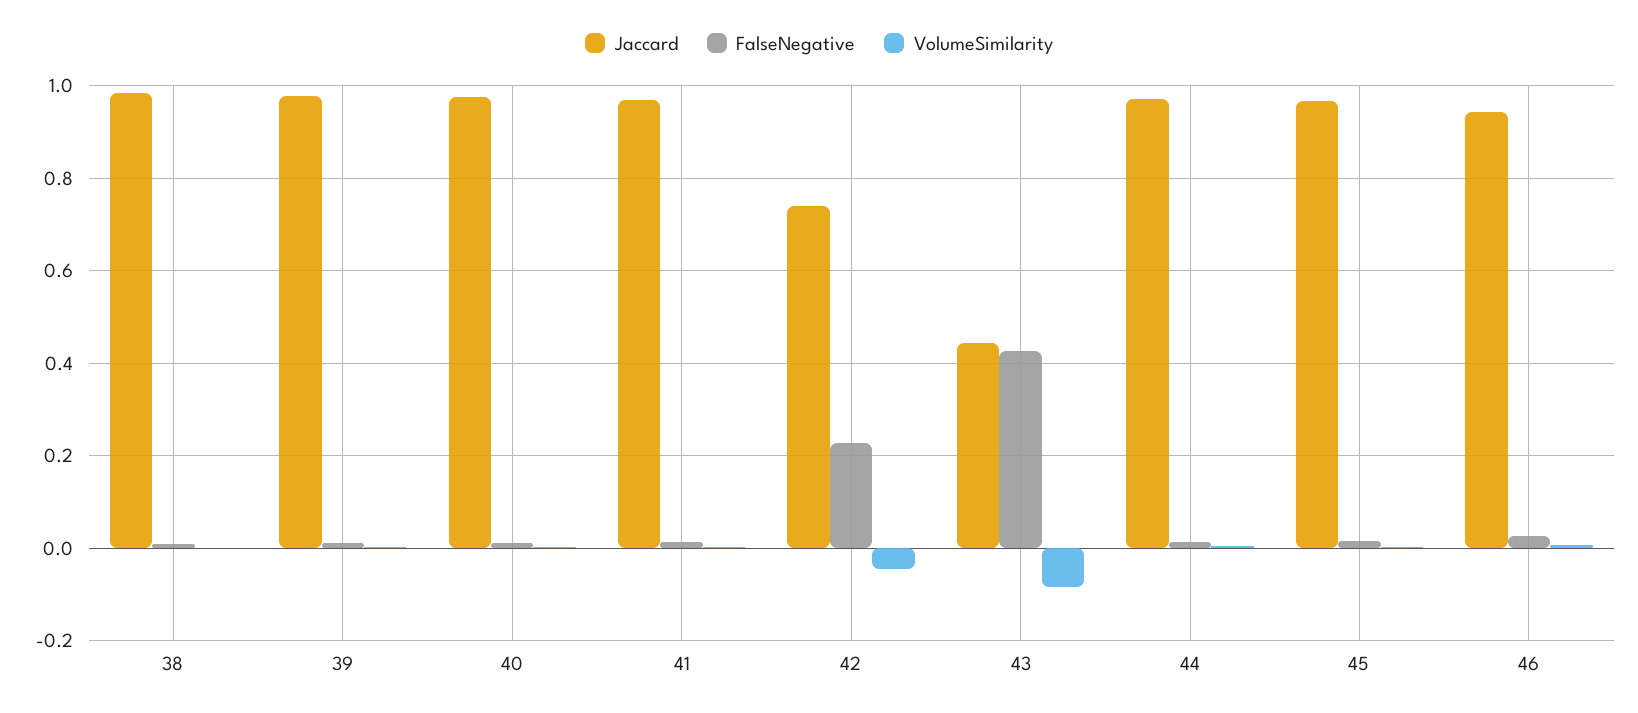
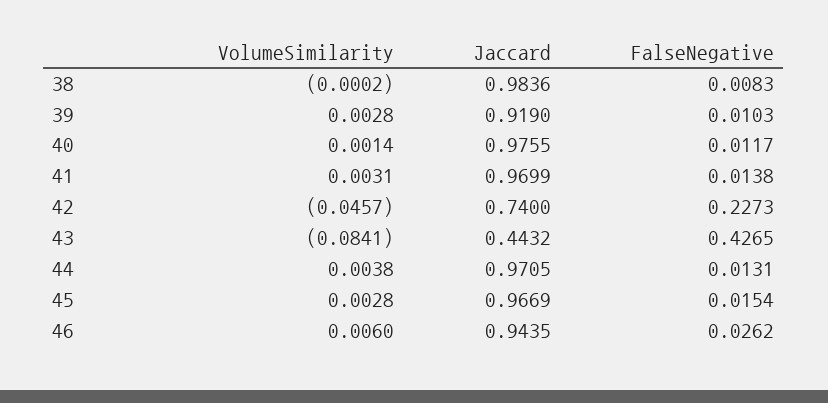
Jaccard, 39: 0.98 -> 0.919

